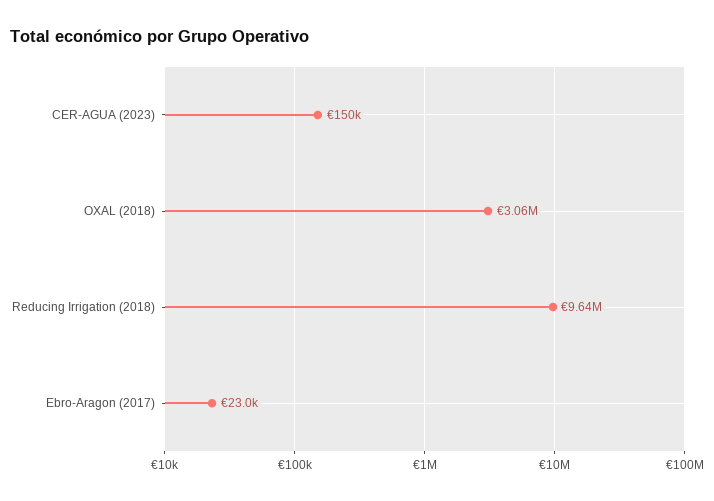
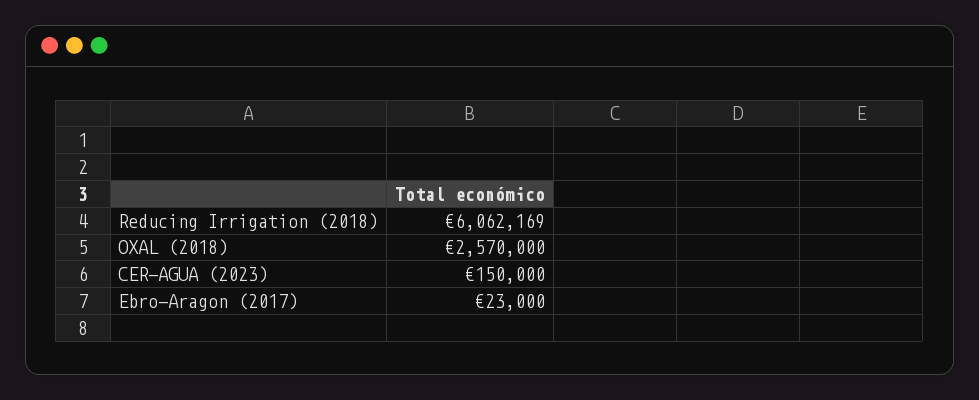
OXAL (2018): 3060000 -> 2570000
Reducing Irrigation (2018): 9640000 -> 6062169

